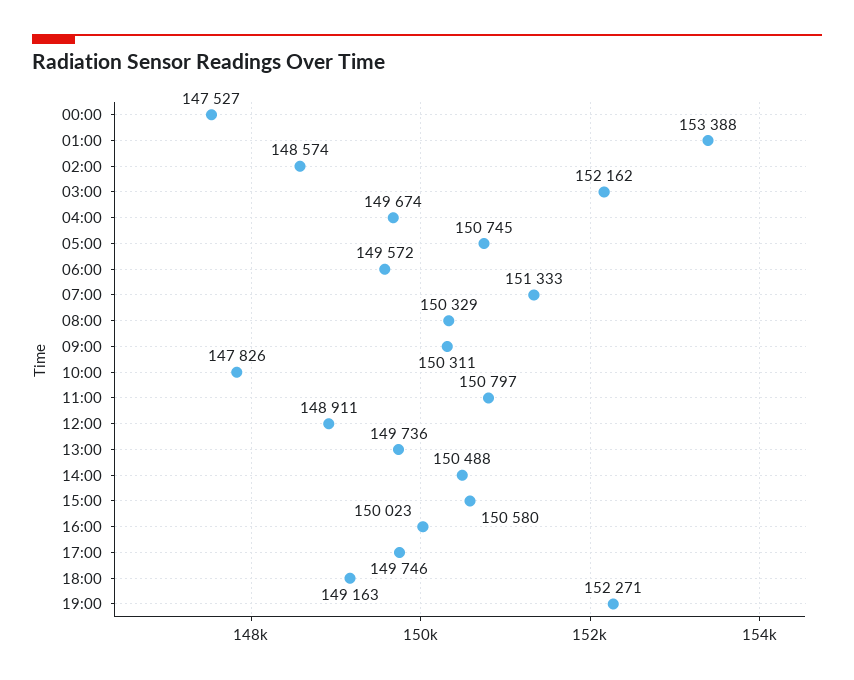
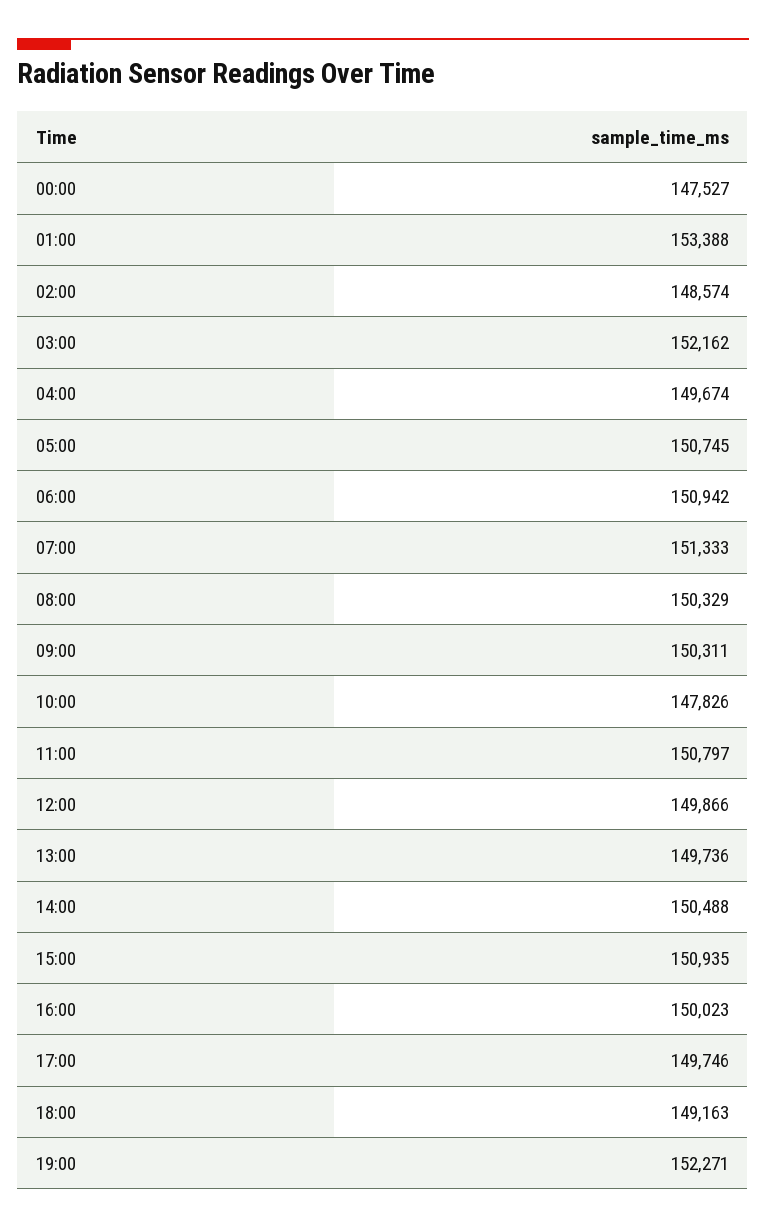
06:00: 149572 -> 150942
12:00: 148911 -> 149866
15:00: 150580 -> 150935

